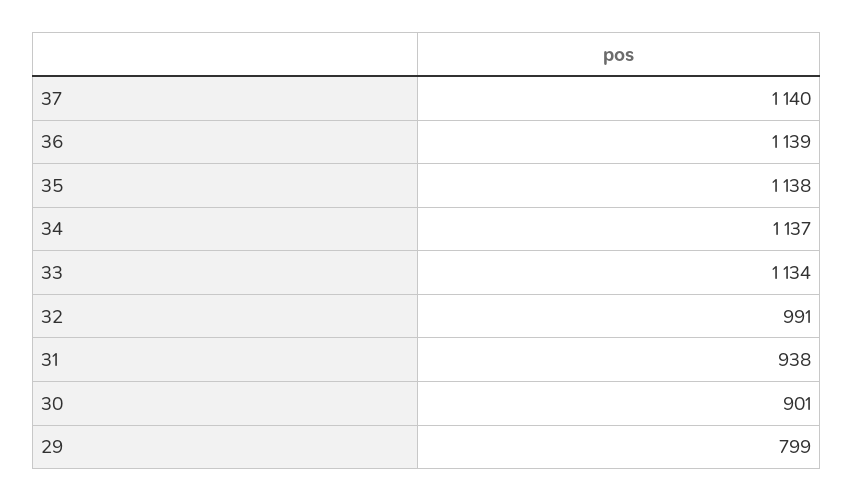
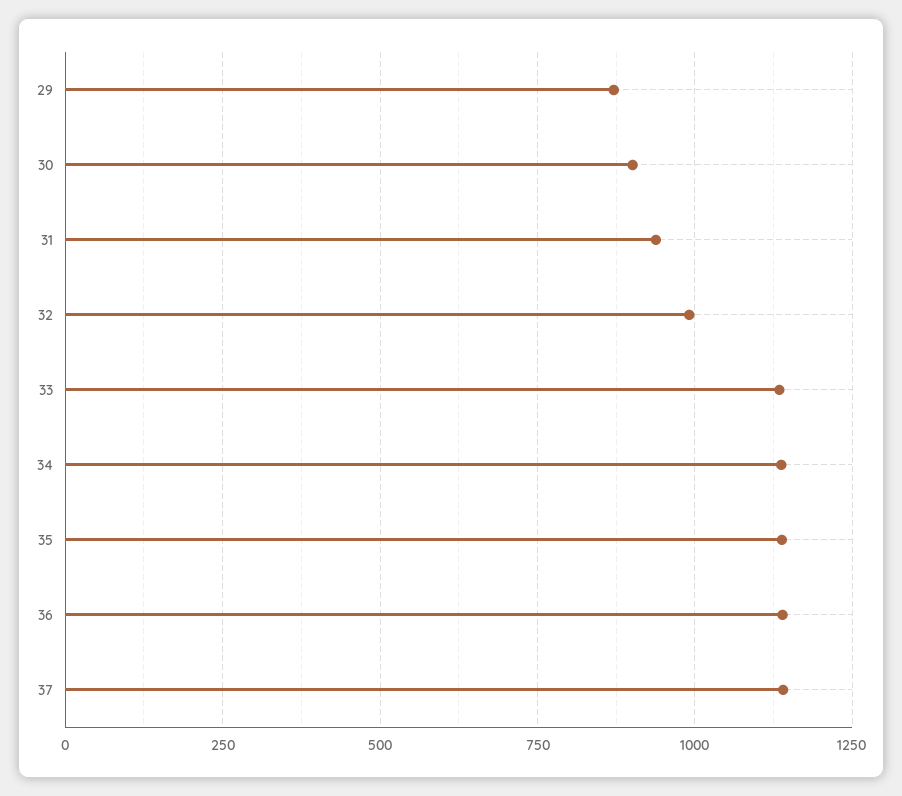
29: 799 -> 875

